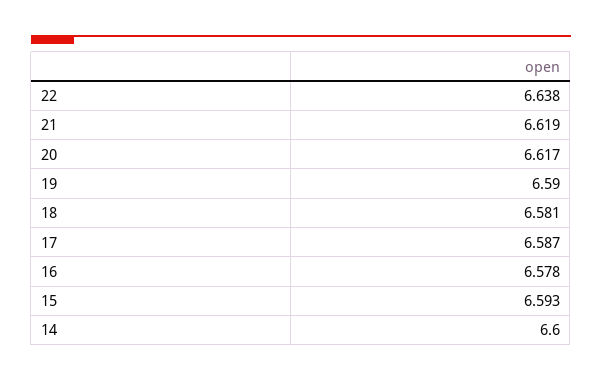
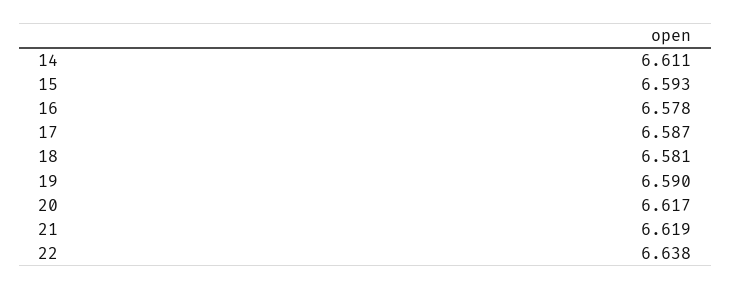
14: 6.6 -> 6.611

